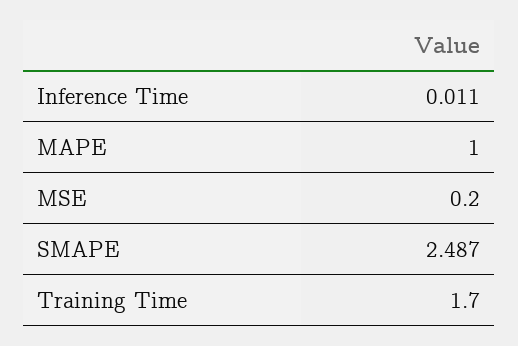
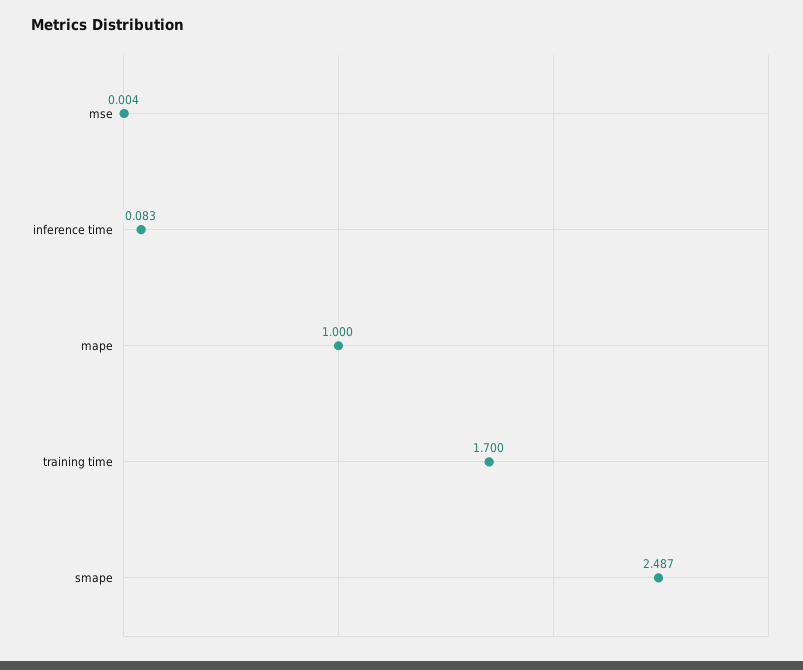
Inference Time: 0.011 -> 0.083
MSE: 0.2 -> 0.004

